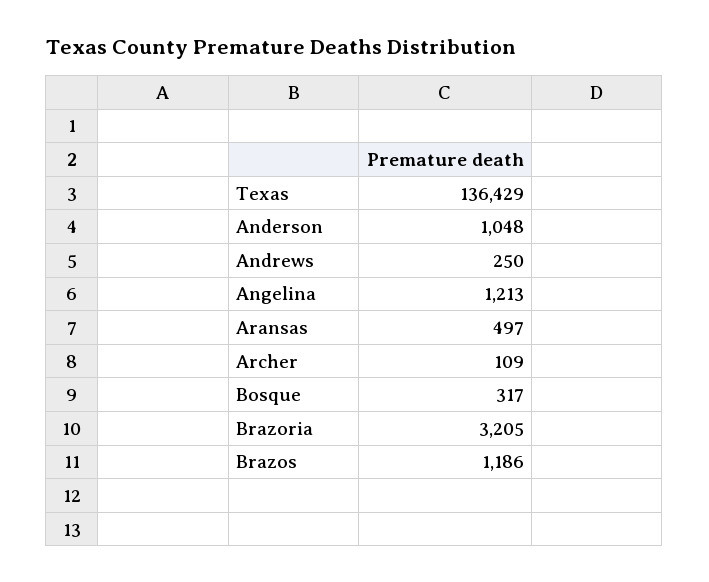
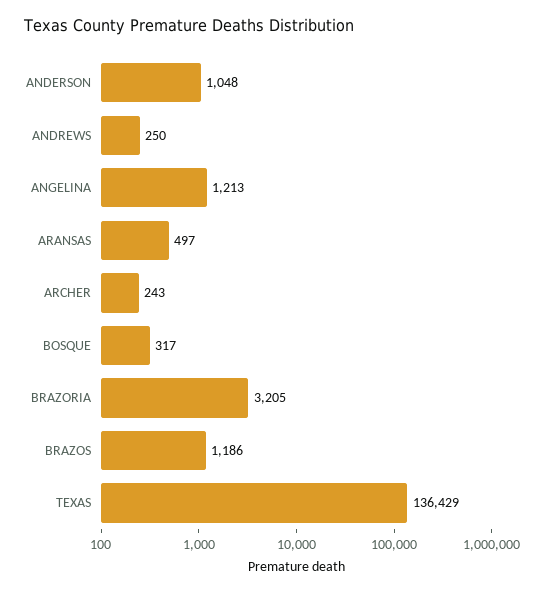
Archer: 109 -> 243

